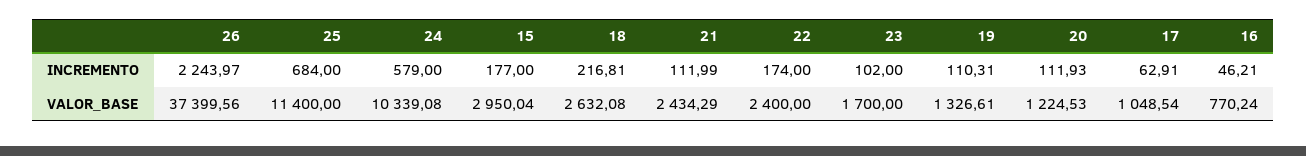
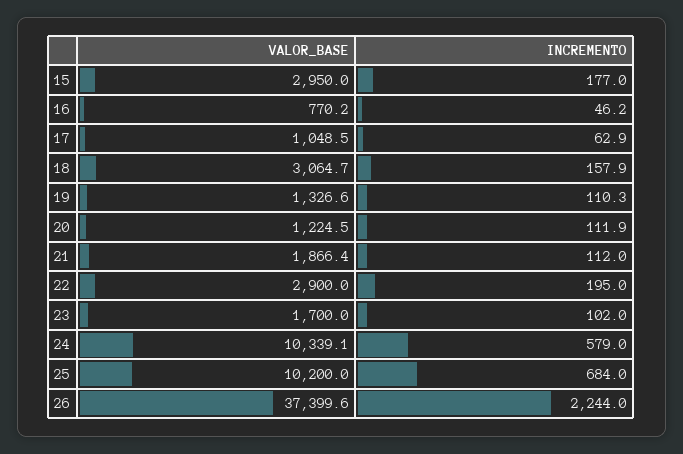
18, INCREMENTO: 216.81 -> 157.9
22, INCREMENTO: 174 -> 195
25, VALOR_BASE: 11400 -> 10200
18, VALOR_BASE: 2632.08 -> 3064.7
21, VALOR_BASE: 2434.29 -> 1866.4
22, VALOR_BASE: 2400 -> 2900

